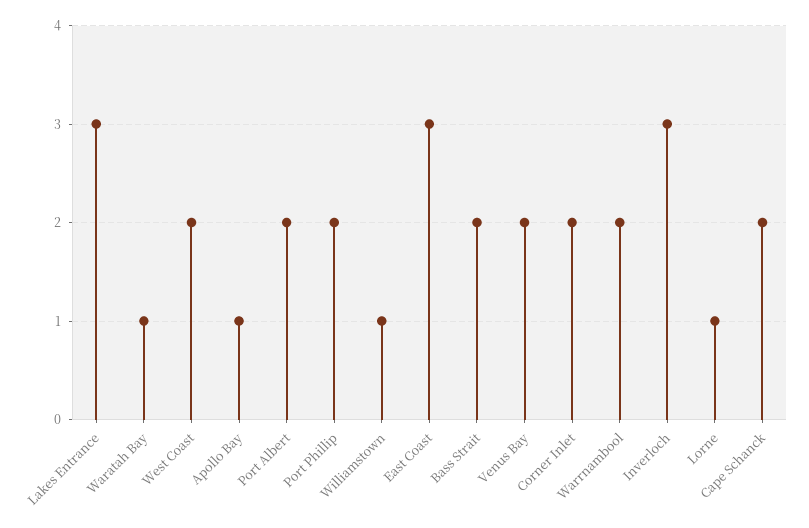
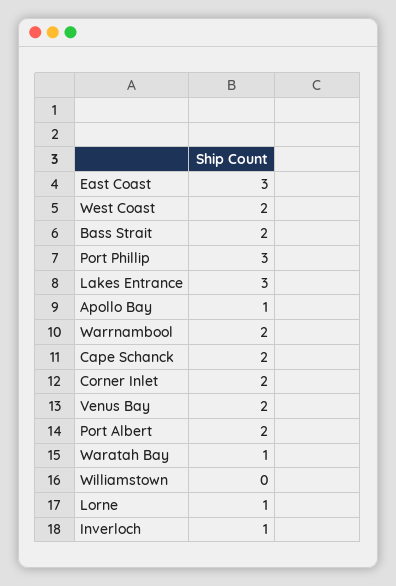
Port Phillip: 2 -> 3
Williamstown: 1 -> 0
Inverloch: 3 -> 1

